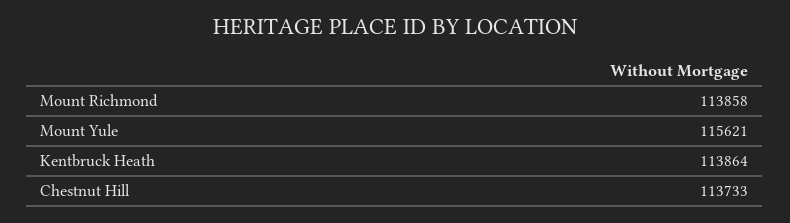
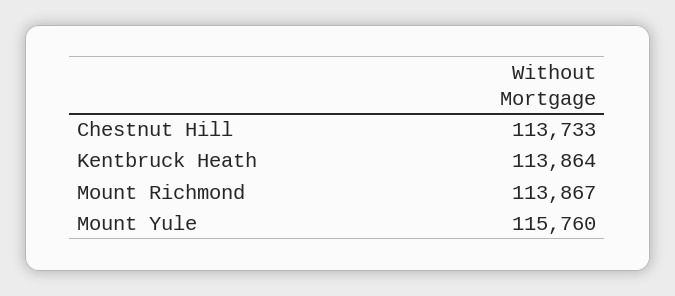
Mount Richmond: 113858 -> 113867
Mount Yule: 115621 -> 115760

